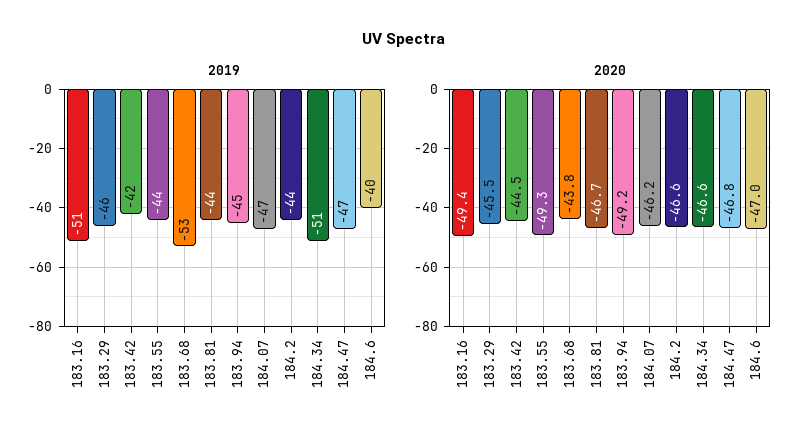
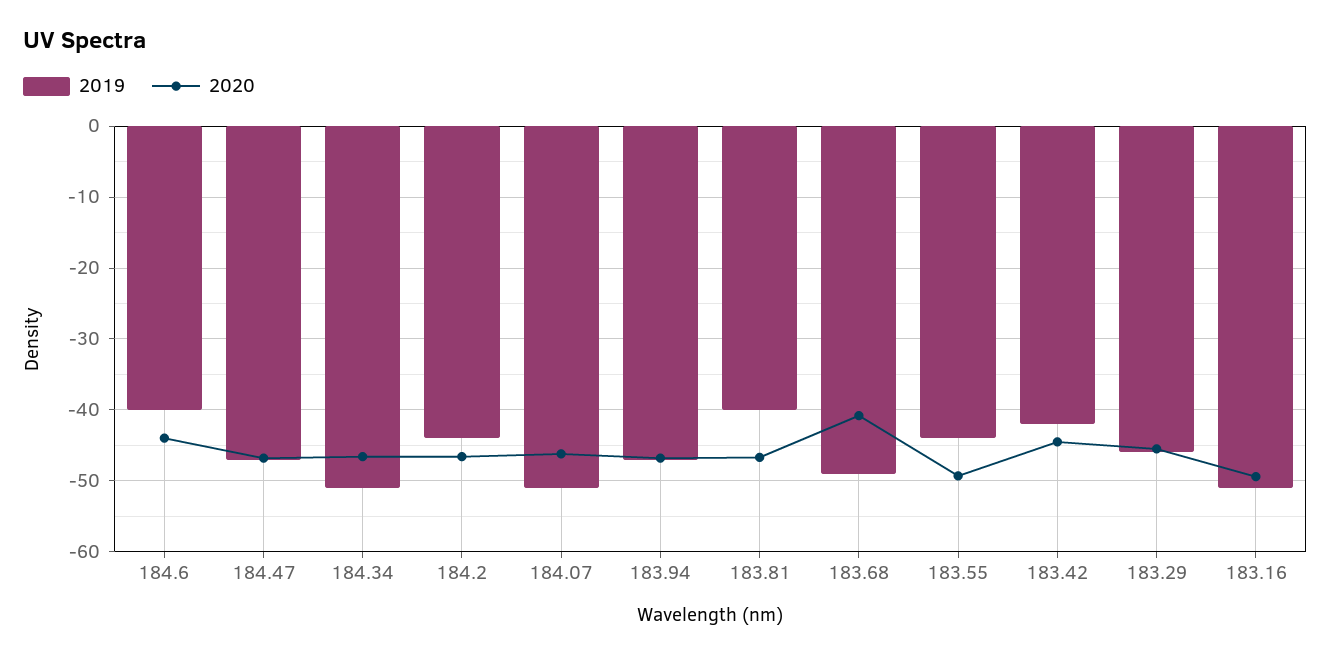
2019, 183.68: -53 -> -49
2019, 183.81: -44 -> -40
2019, 183.94: -45 -> -47
2019, 184.07: -47 -> -51
2020, 183.68: -43.8 -> -41
2020, 183.94: -49.2 -> -47
2020, 184.6: -47 -> -44

